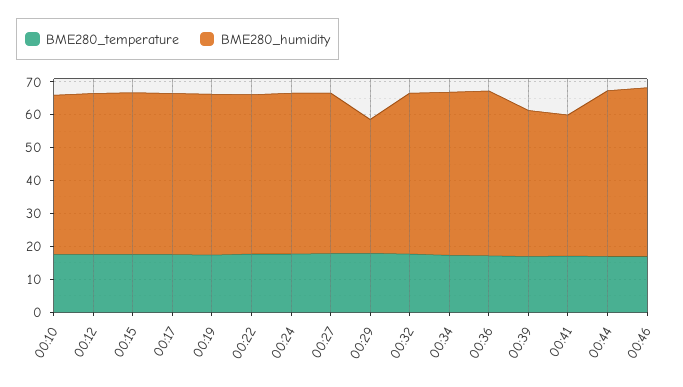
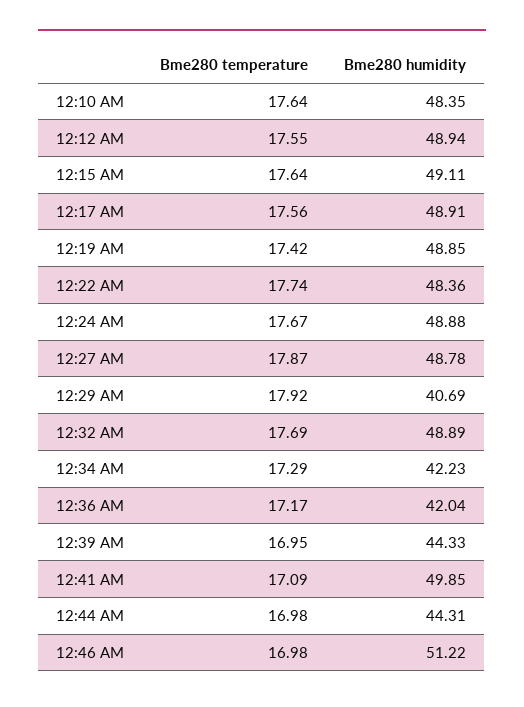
BME280_humidity, 00:34: 50 -> 42.23
BME280_humidity, 00:36: 50 -> 42.04
BME280_humidity, 00:41: 42.5 -> 49.85
BME280_humidity, 00:44: 50 -> 44.31

